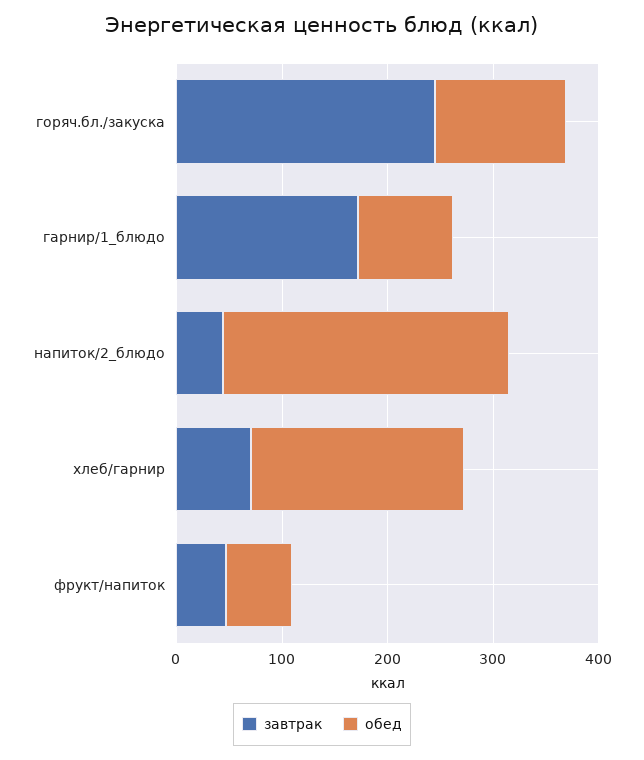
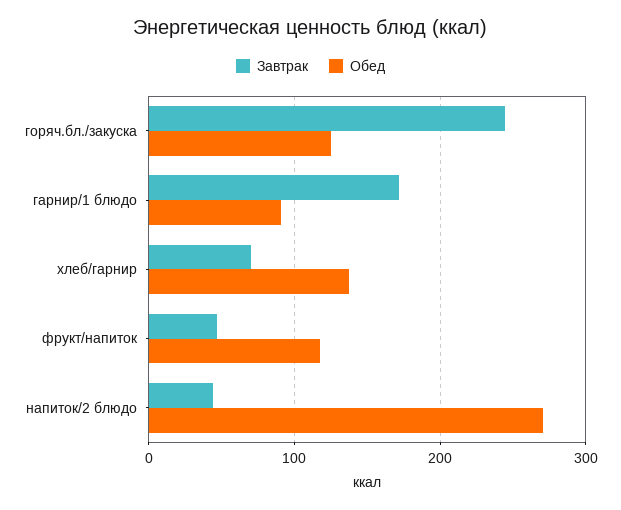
обед, хлеб/гарнир: 200 -> 140
обед, фрукт/напиток: 60 -> 120

